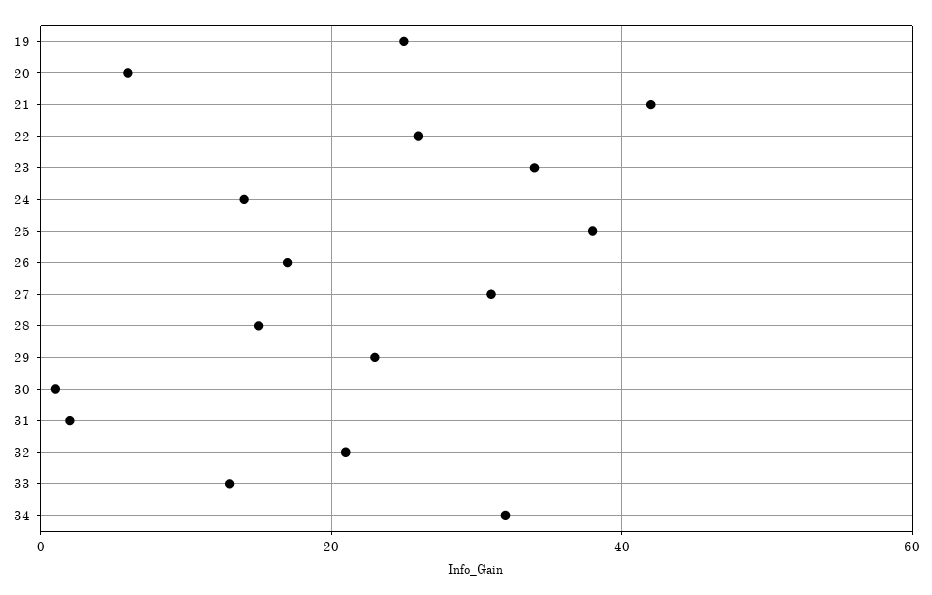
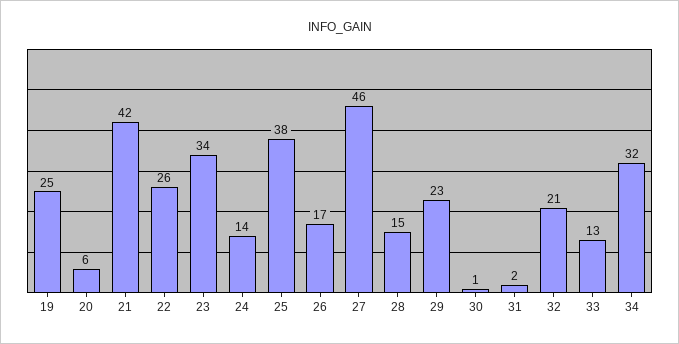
27: 30 -> 46

